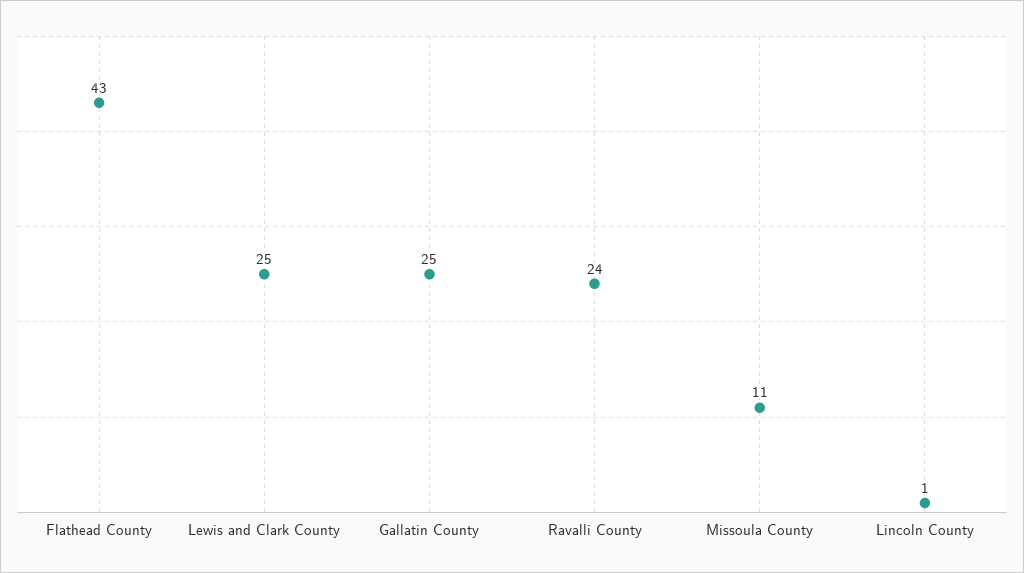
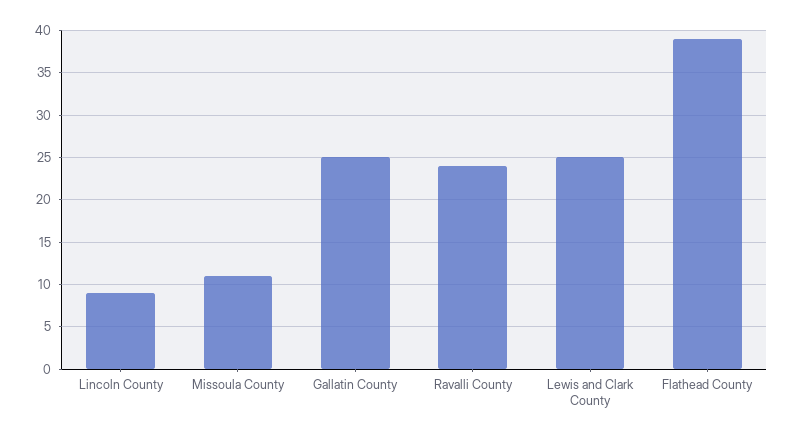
Flathead County: 43 -> 39
Lincoln County: 1 -> 9

